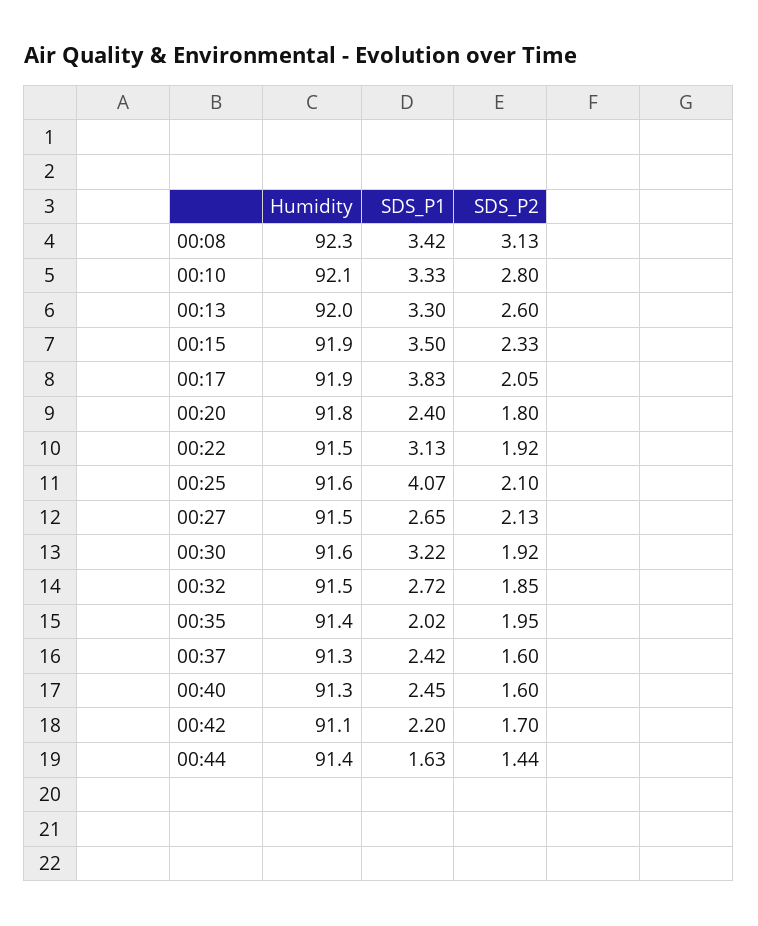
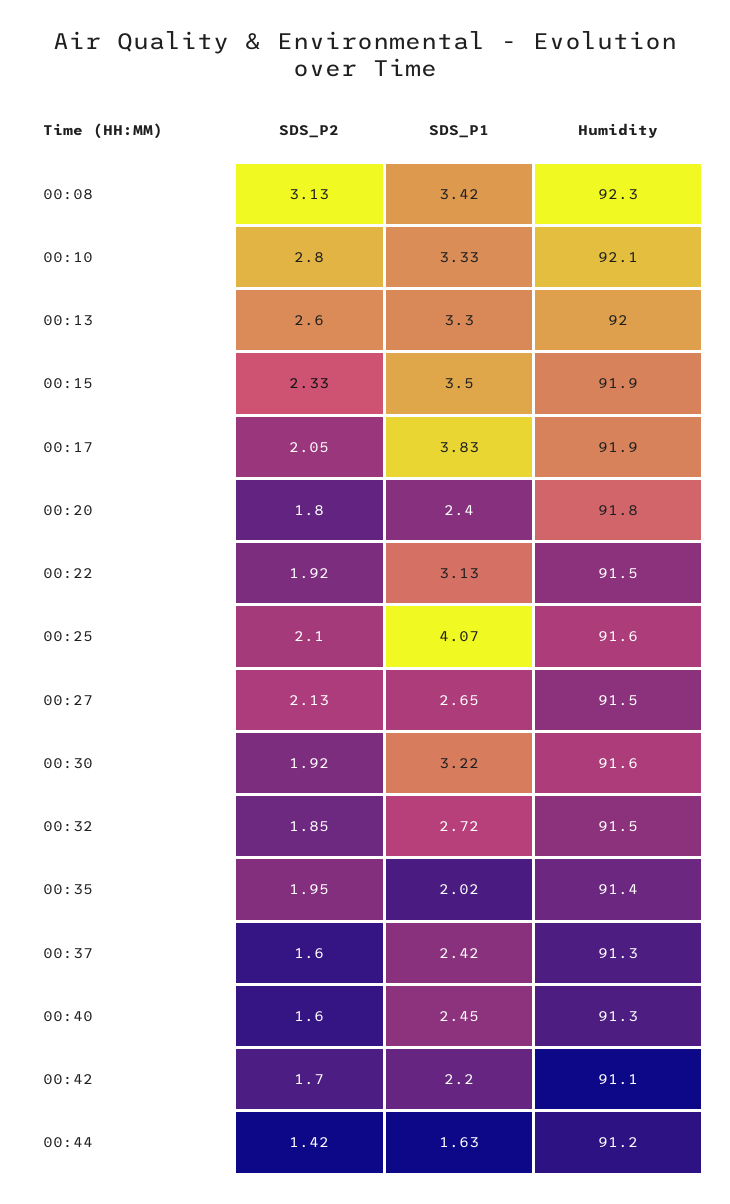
Humidity, 00:44: 91.4 -> 91.2
SDS_P2, 00:44: 1.44 -> 1.42

